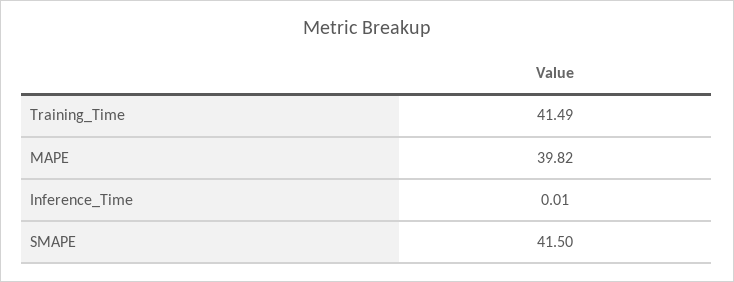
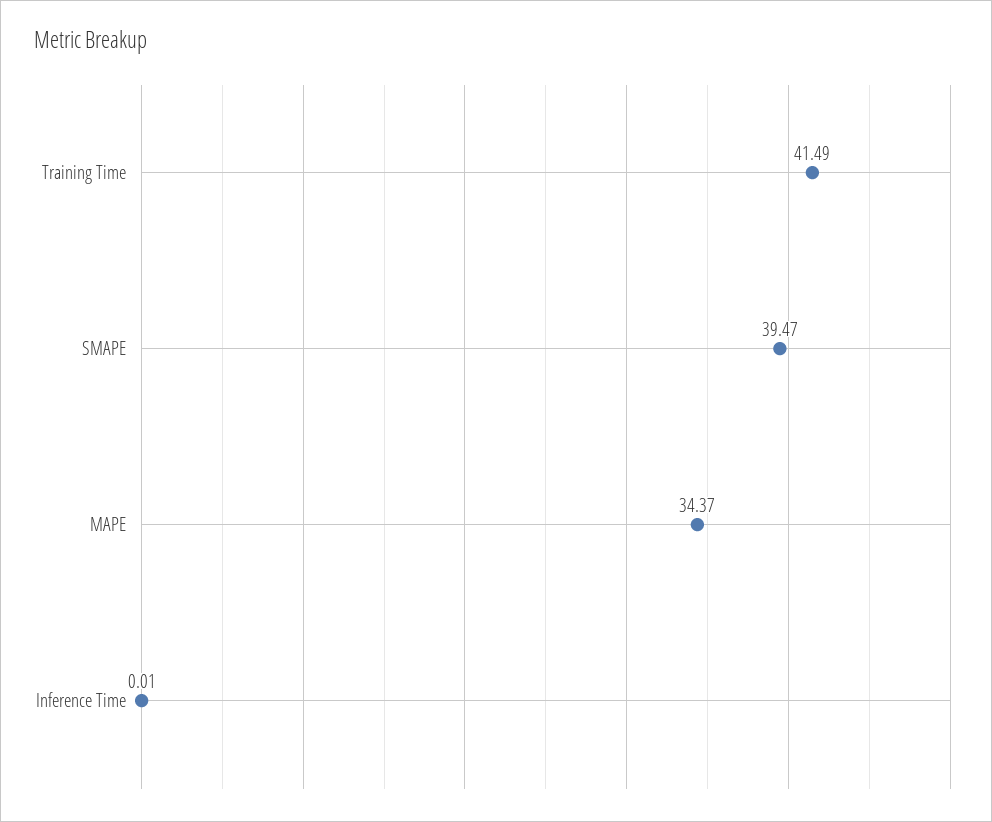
MAPE: 39.82 -> 34.37
SMAPE: 41.5 -> 39.47

